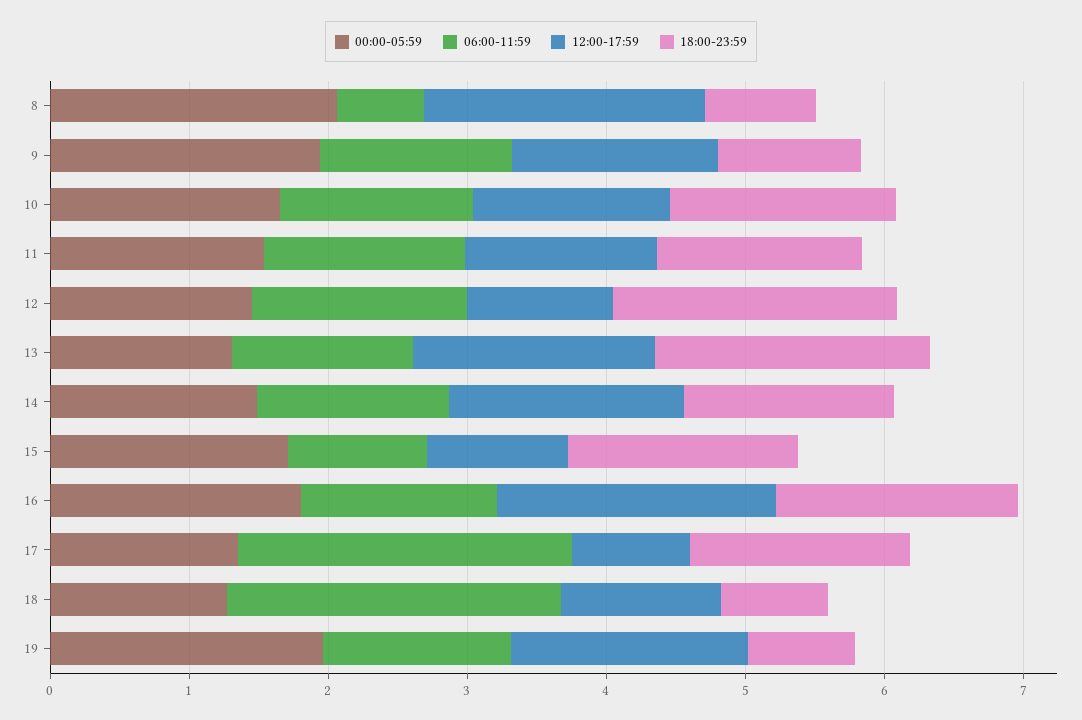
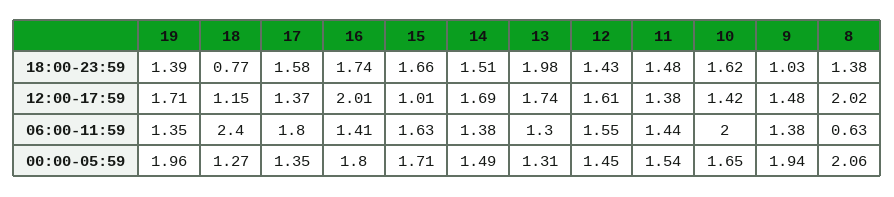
18:00-23:59, 8: 0.8 -> 1.38
06:00-11:59, 10: 1.4 -> 2
12:00-17:59, 12: 1 -> 1.61
18:00-23:59, 12: 2 -> 1.43
06:00-11:59, 15: 1 -> 1.63
06:00-11:59, 17: 2.4 -> 1.8
12:00-17:59, 17: 0.8 -> 1.37
18:00-23:59, 19: 0.8 -> 1.39

